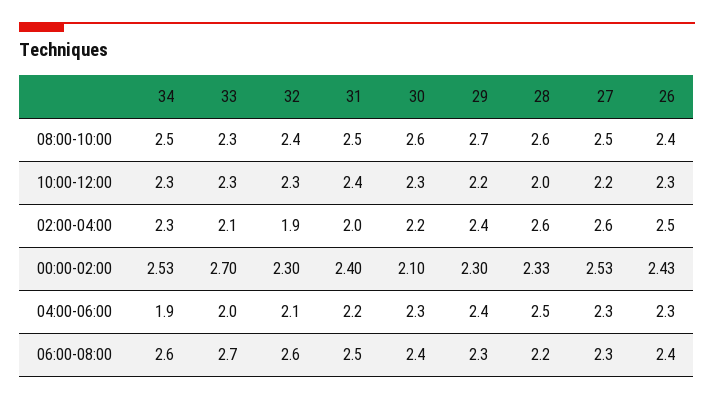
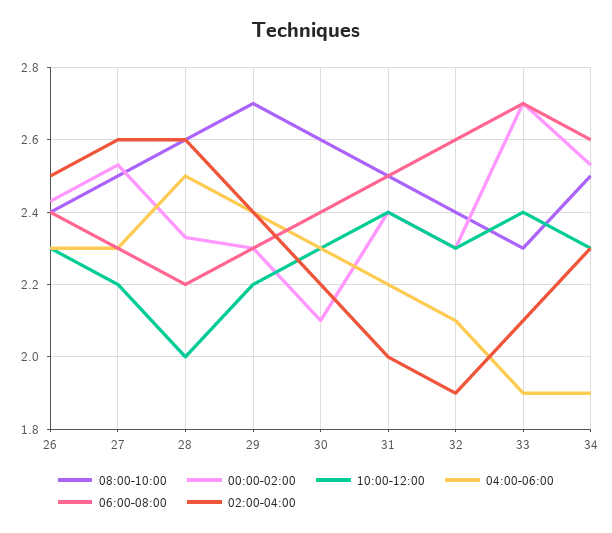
10:00-12:00, 33: 2.3 -> 2.4
04:00-06:00, 33: 2 -> 1.9

